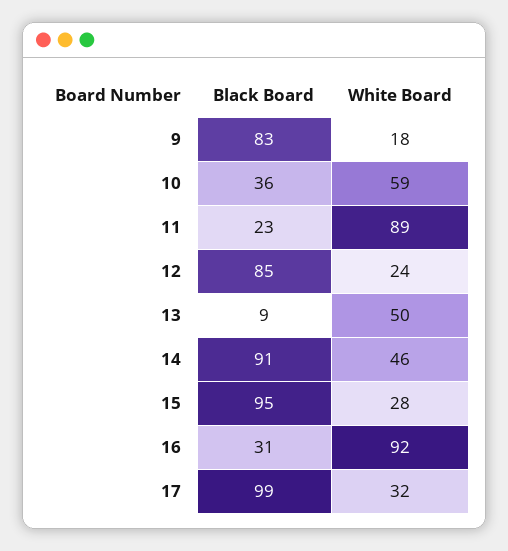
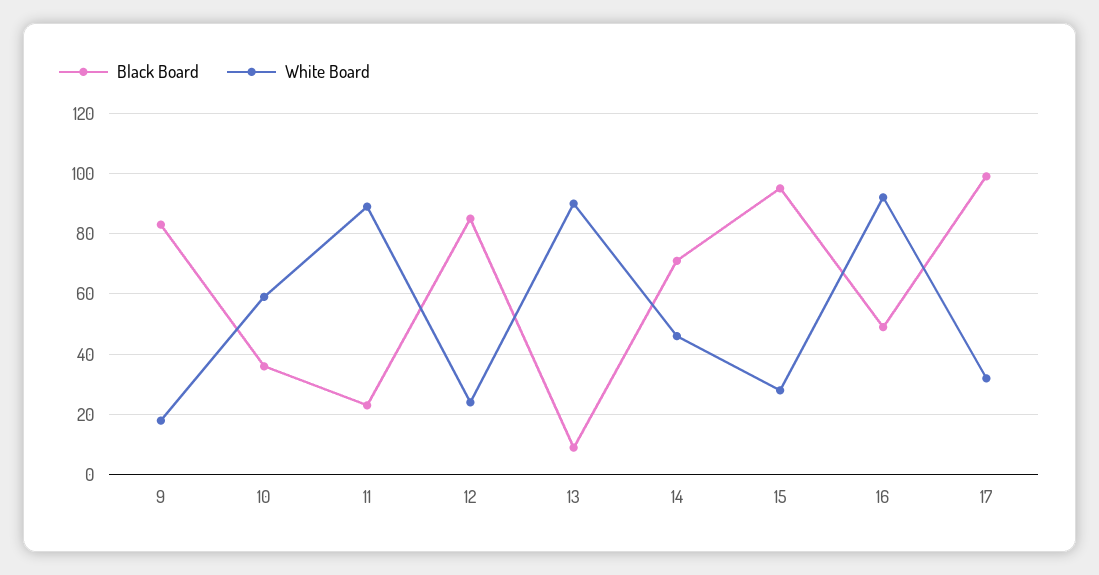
White Board, 13: 50 -> 90
Black Board, 14: 91 -> 70
Black Board, 16: 31 -> 50

